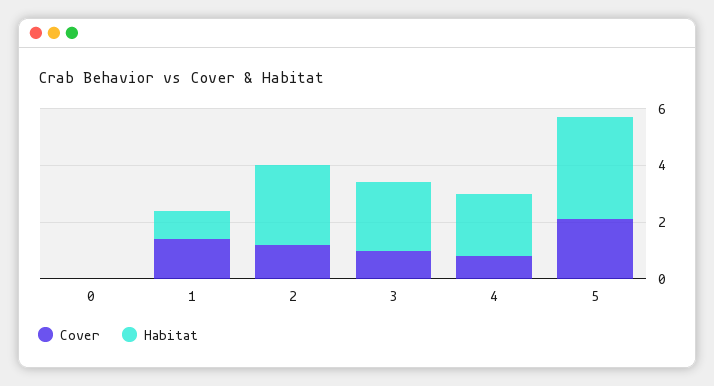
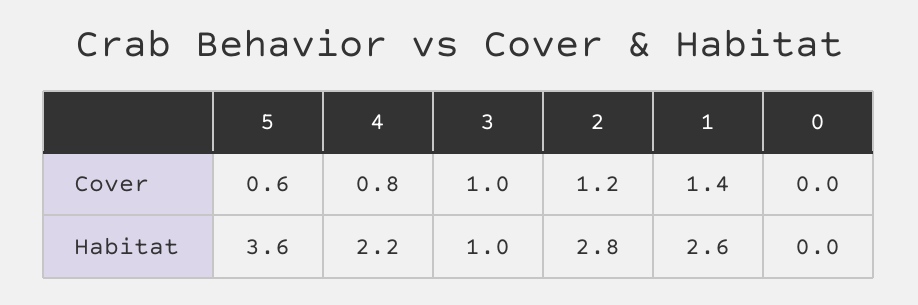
Habitat, 1: 1 -> 2.6
Habitat, 3: 2.5 -> 1
Cover, 5: 2 -> 0.6

